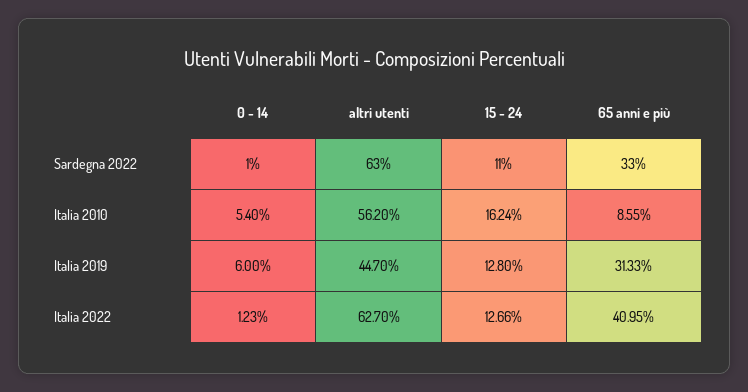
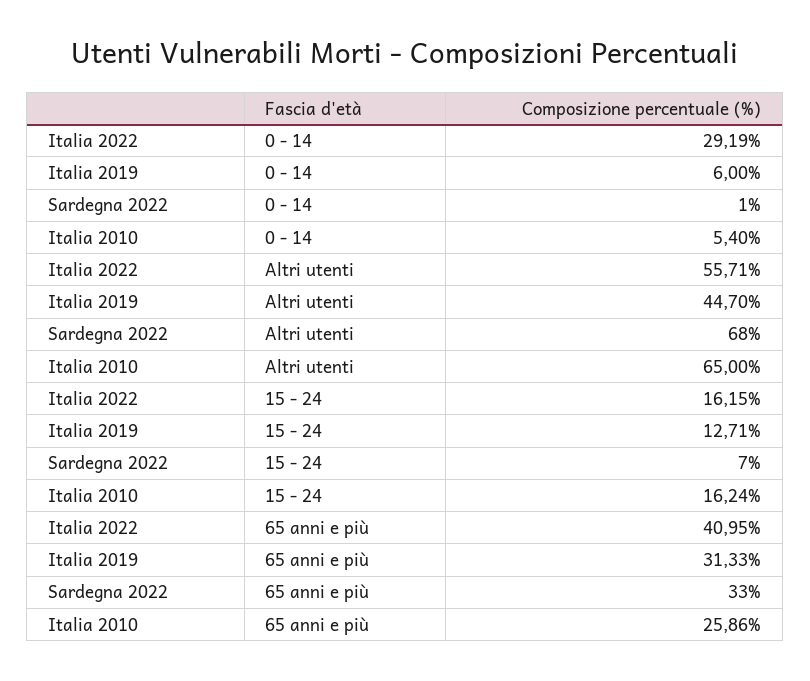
altri utenti, Sardegna 2022: 63 -> 68
15 - 24, Sardegna 2022: 11 -> 7
altri utenti, Italia 2010: 56.2 -> 65
65 anni e più, Italia 2010: 8.55 -> 25.86
15 - 24, Italia 2019: 12.8 -> 12.71
0 - 14, Italia 2022: 1.23 -> 29.19
altri utenti, Italia 2022: 62.7 -> 55.71
15 - 24, Italia 2022: 12.66 -> 16.15

